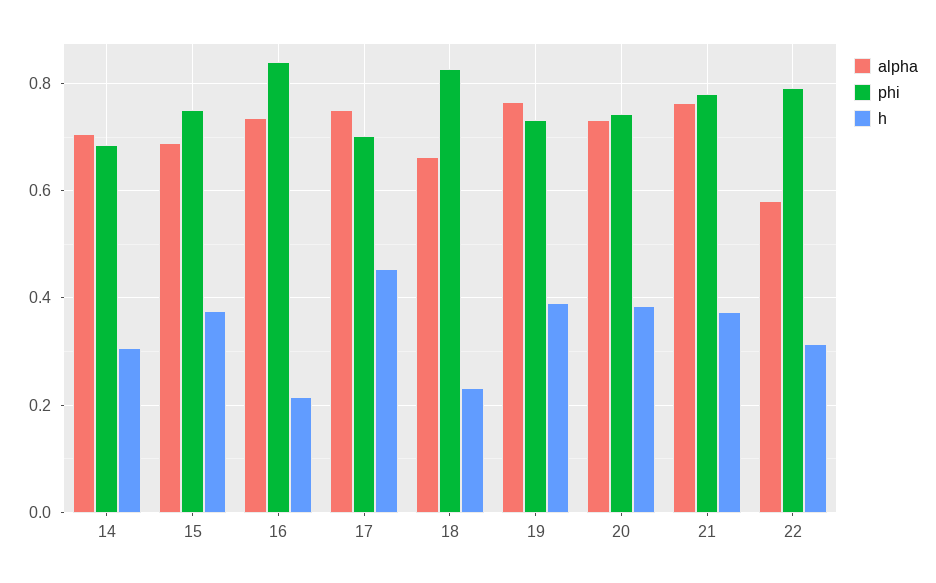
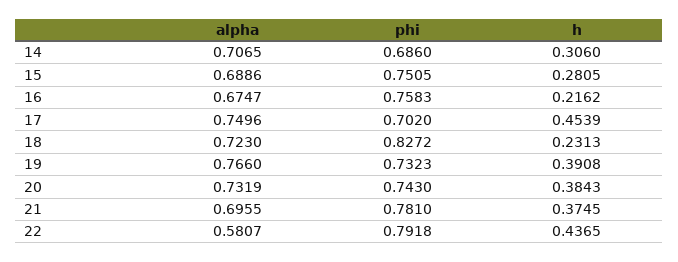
h, 15: 0.38 -> 0.2805
alpha, 16: 0.74 -> 0.6747
phi, 16: 0.84 -> 0.7583
alpha, 18: 0.66 -> 0.723
alpha, 21: 0.76 -> 0.6955
h, 22: 0.32 -> 0.4365

